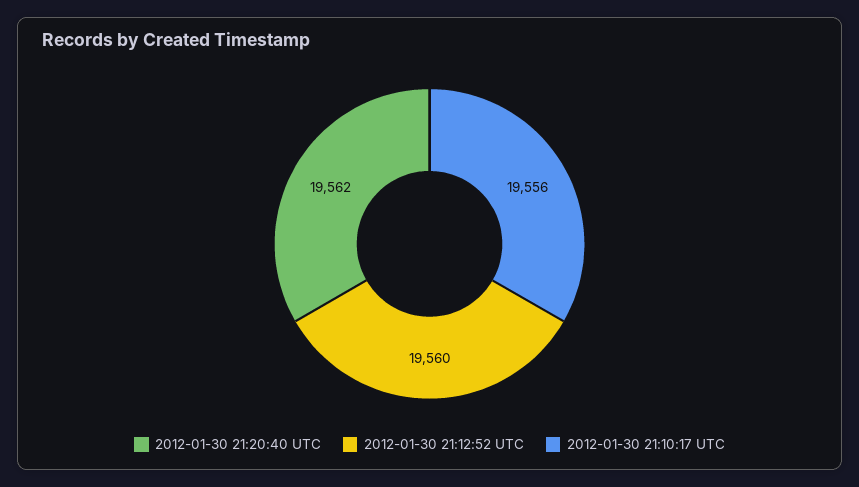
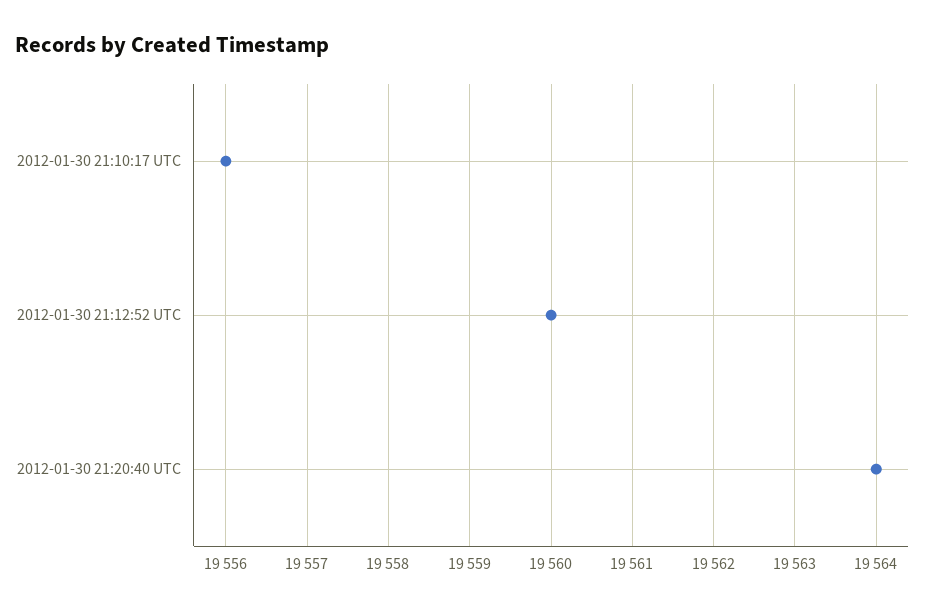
2012-01-30 21:20:40 UTC: 19562 -> 19564

